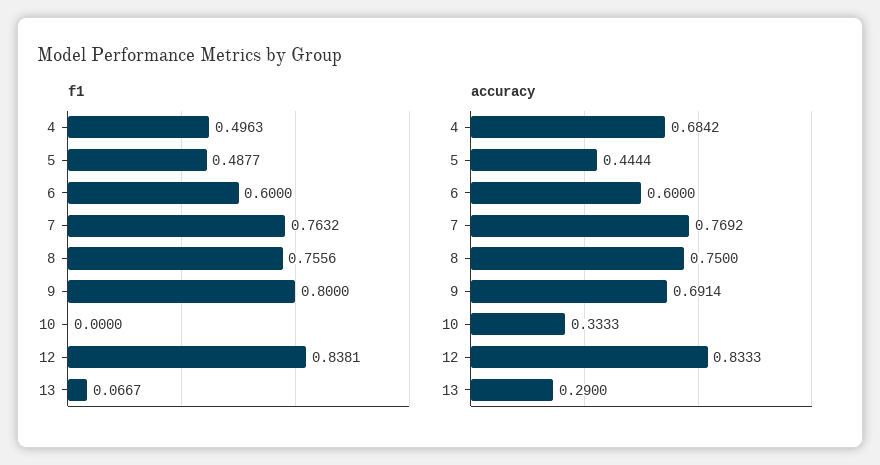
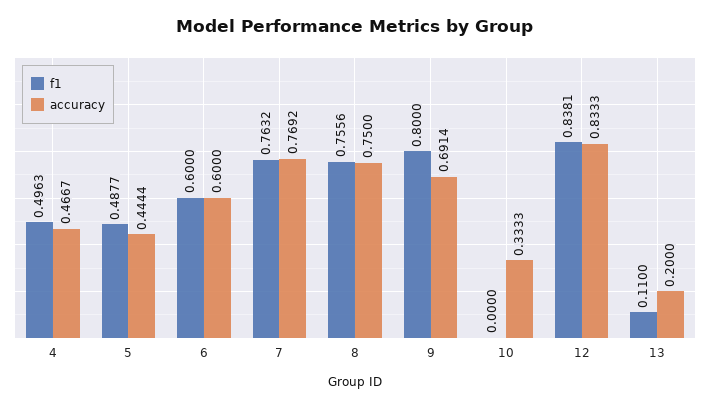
f1, 13: 0.0667 -> 0.11
accuracy, 4: 0.6842 -> 0.4667
accuracy, 13: 0.29 -> 0.2

